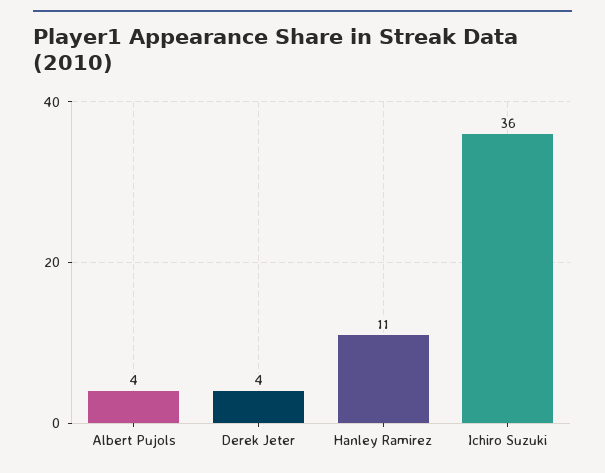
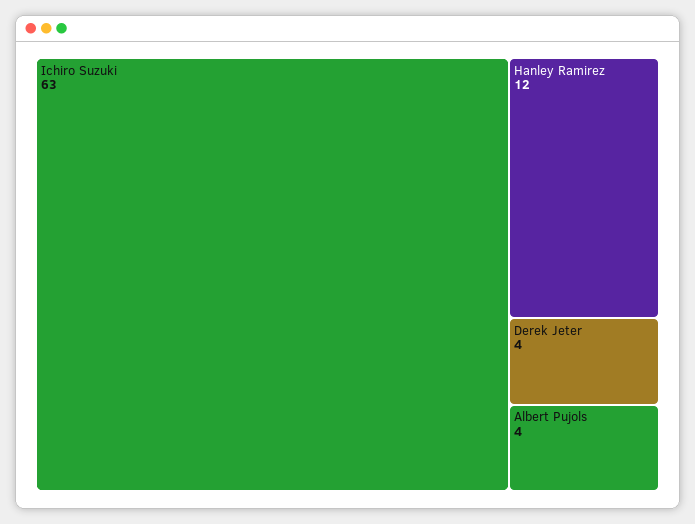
Hanley Ramirez: 11 -> 12
Ichiro Suzuki: 36 -> 63

